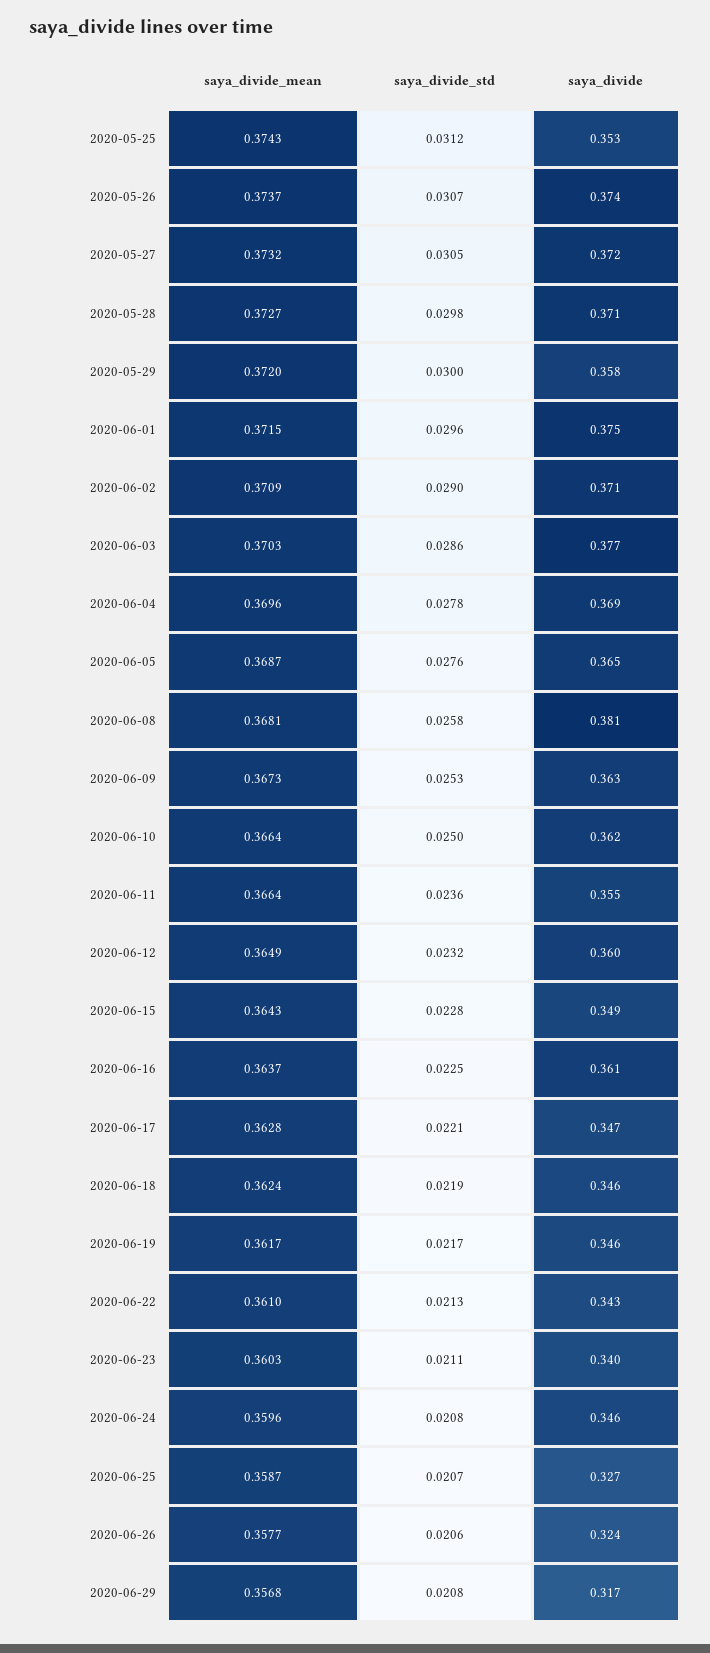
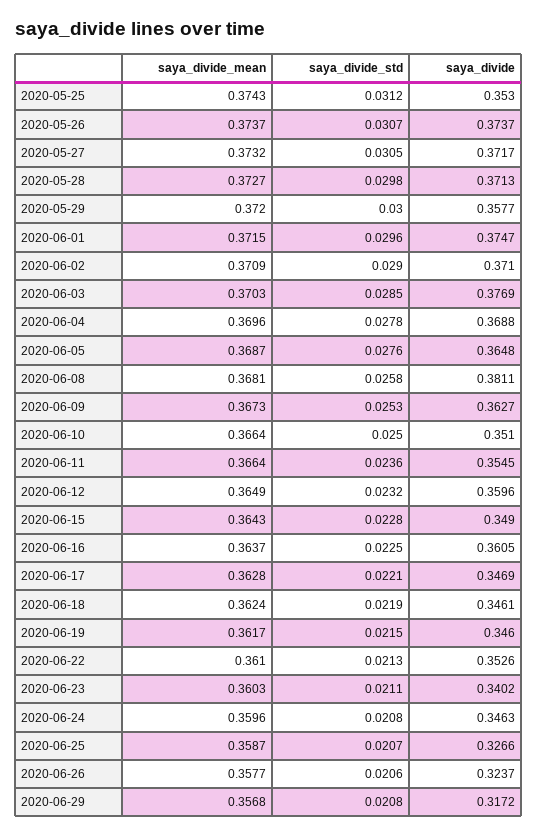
saya_divide_std, 2020-06-03: 0.0286 -> 0.0285
saya_divide, 2020-06-10: 0.362 -> 0.351
saya_divide_std, 2020-06-19: 0.0217 -> 0.0215
saya_divide, 2020-06-22: 0.343 -> 0.3526

